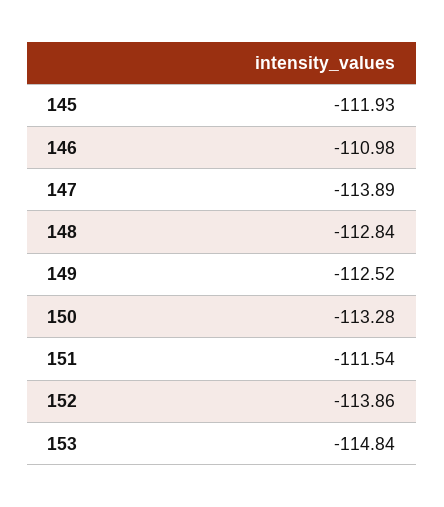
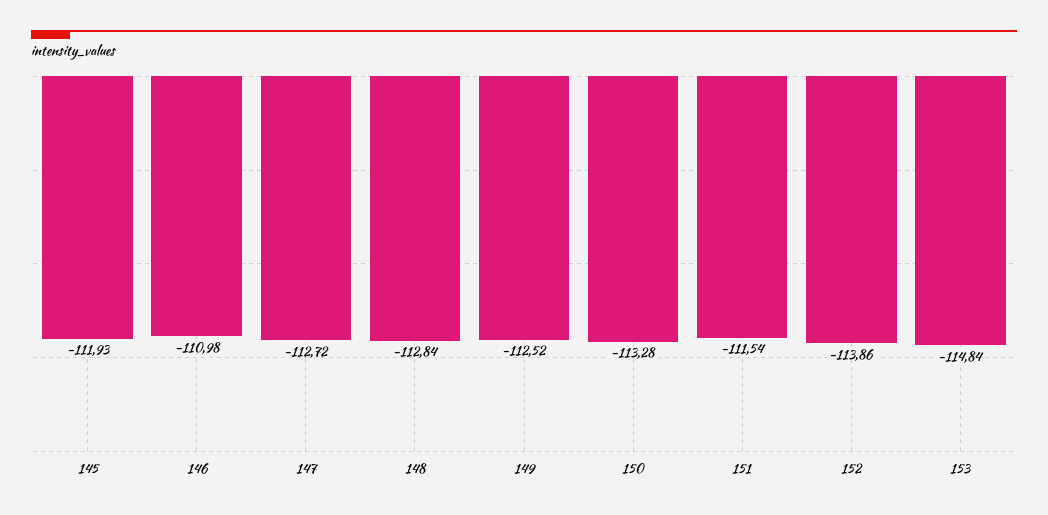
147: -113.89 -> -112.72

